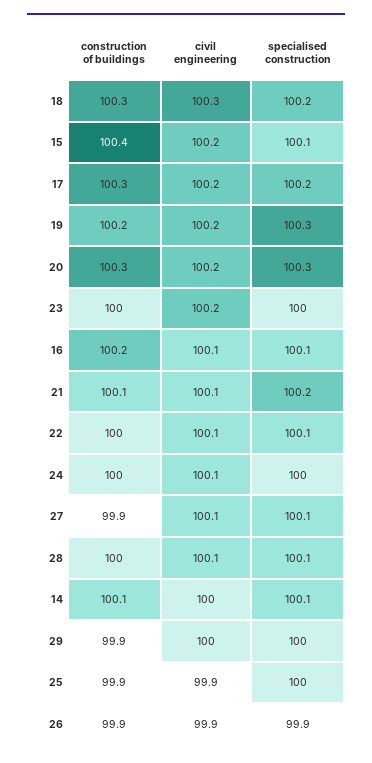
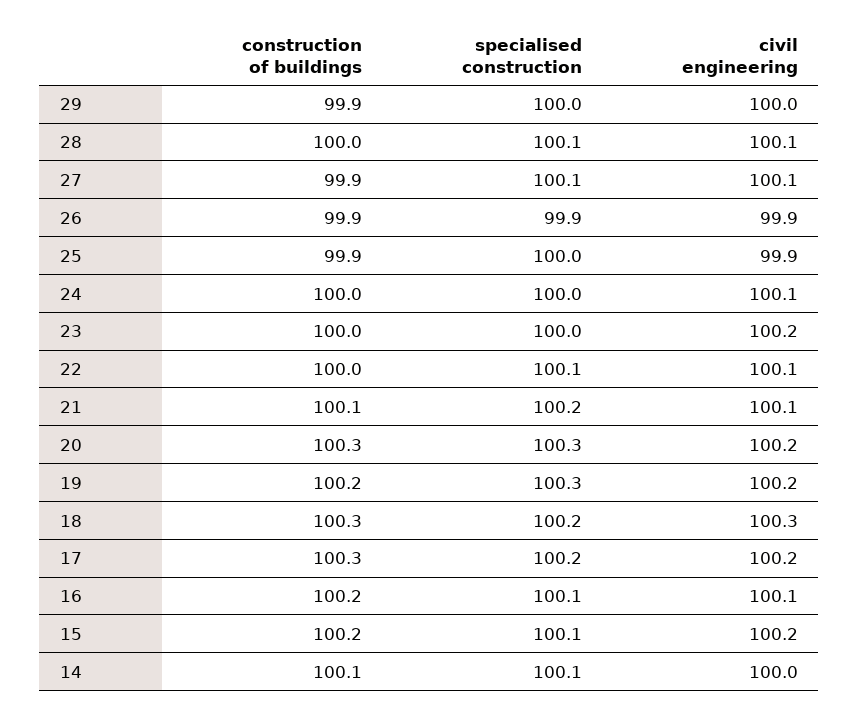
construction of buildings, 15: 100.4 -> 100.2

